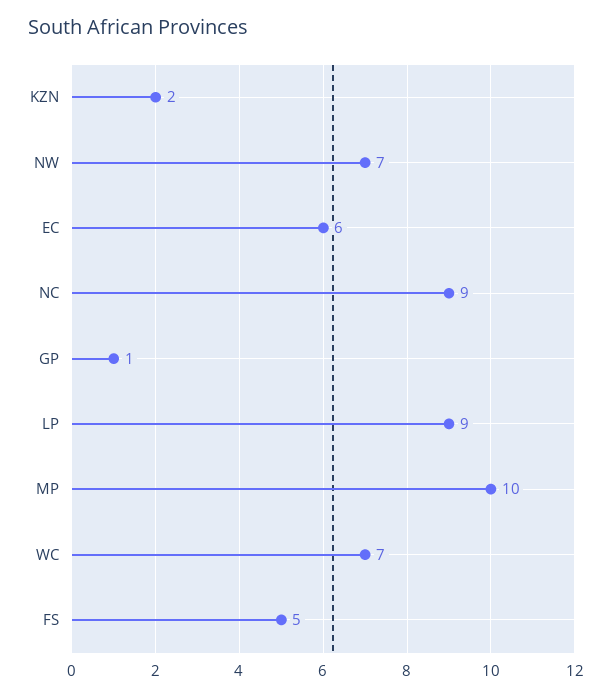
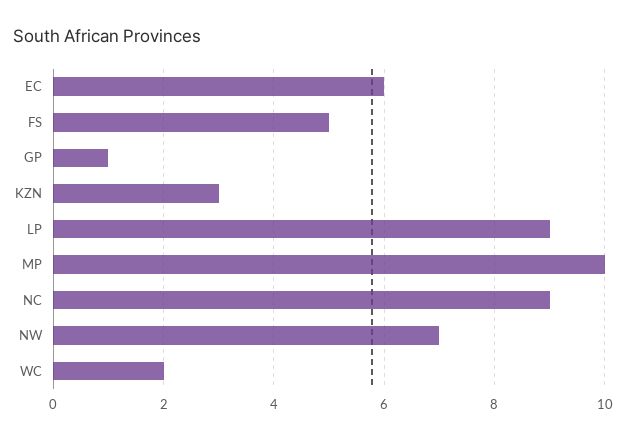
KZN: 2 -> 3
WC: 7 -> 2

